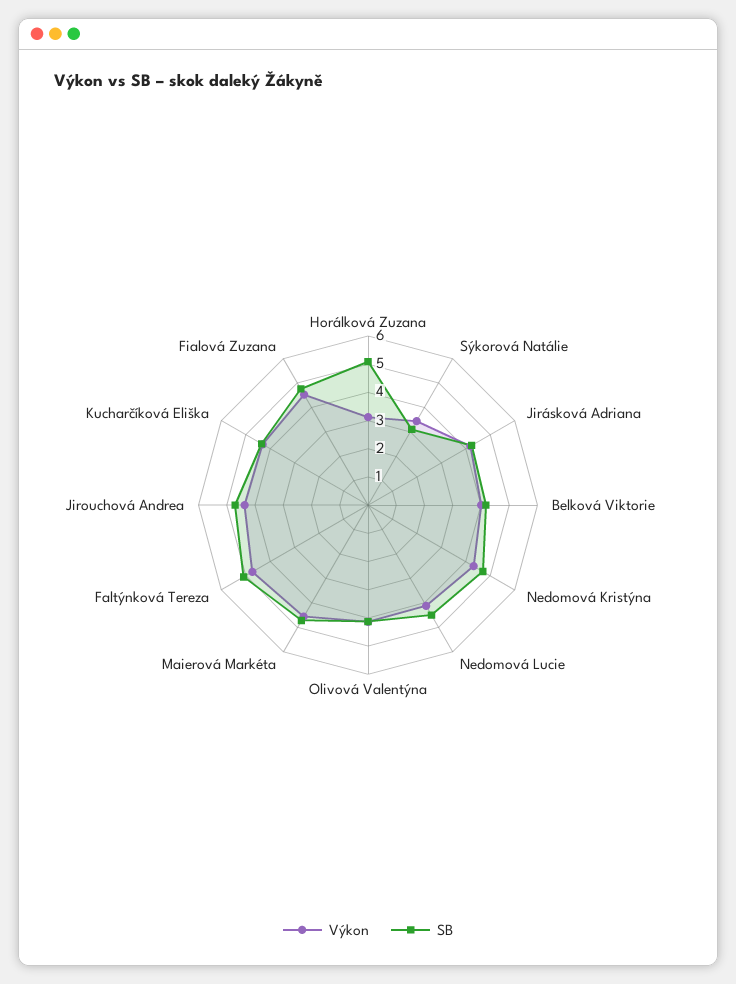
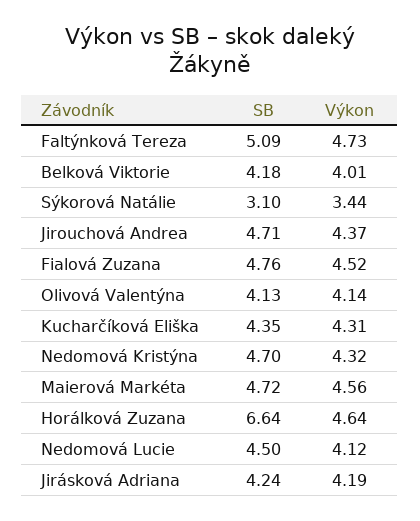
Výkon, Horálková Zuzana: 3 -> 4.64
SB, Horálková Zuzana: 5 -> 6.64

